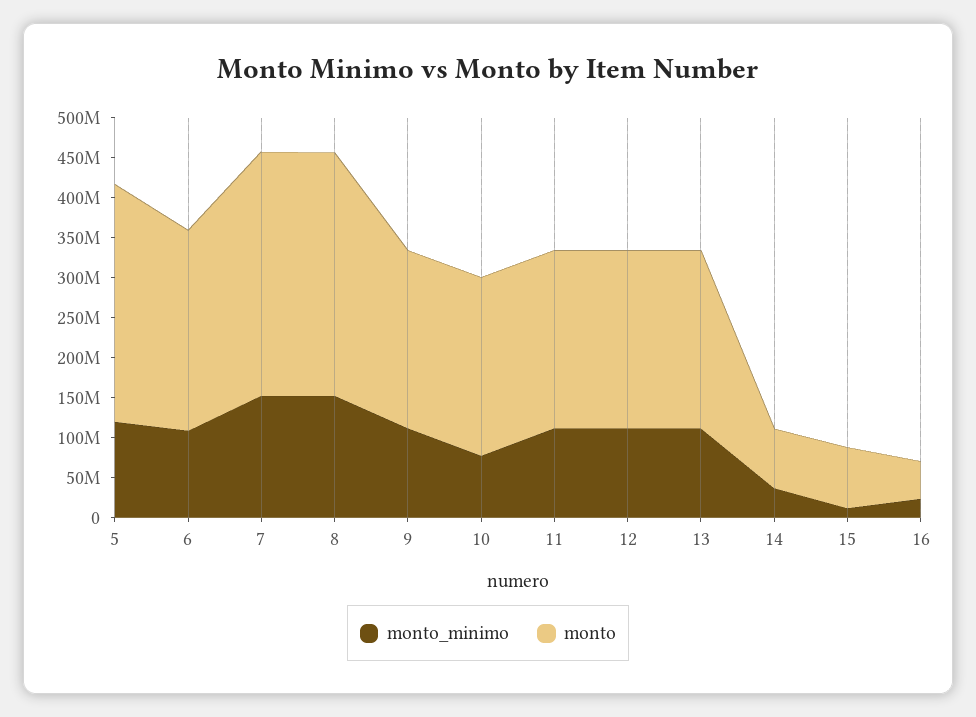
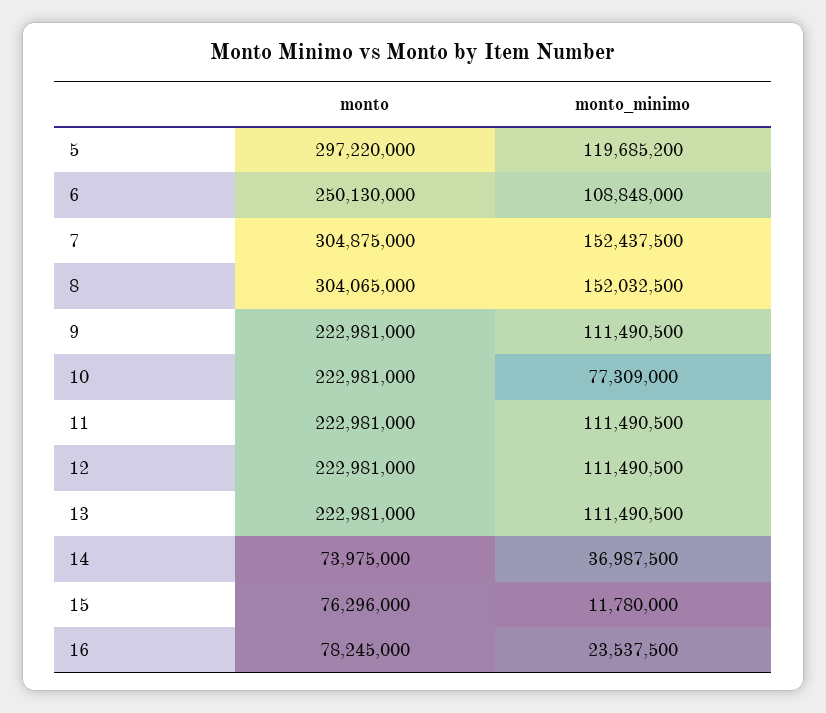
monto, 16: 50000000 -> 78245000

